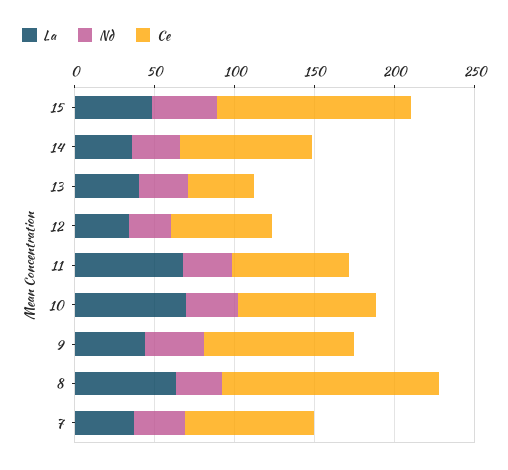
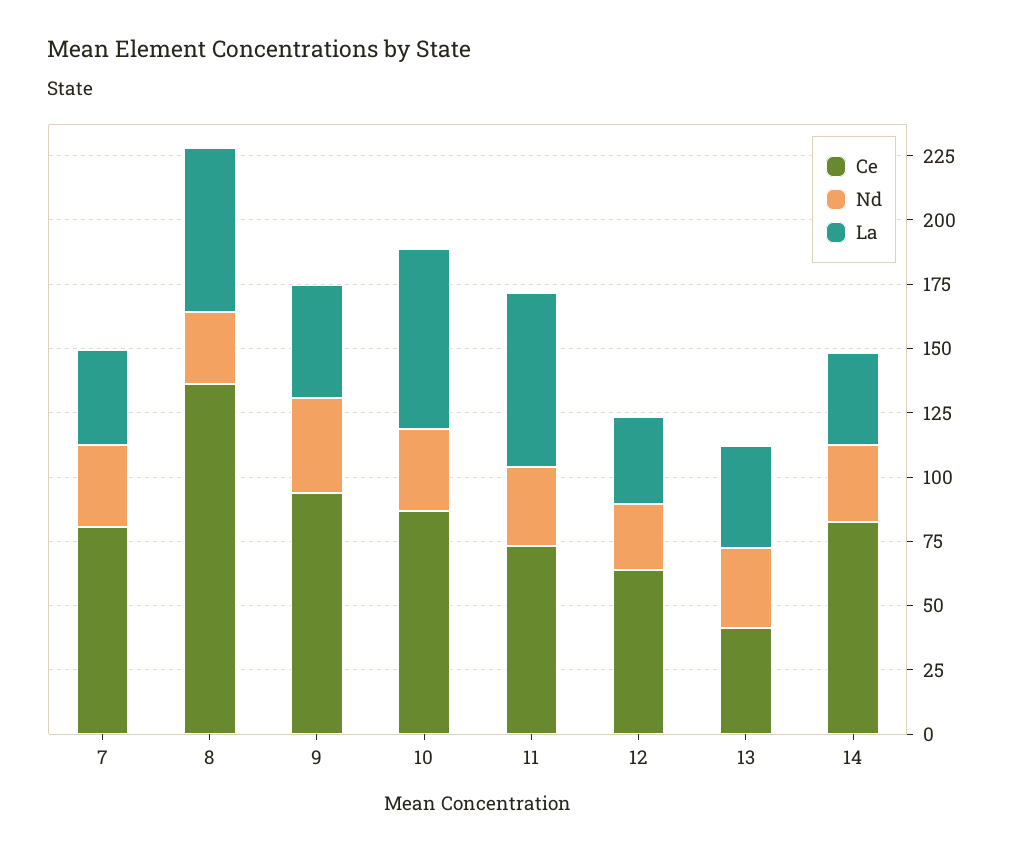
La, 15: 50 -> none
Nd, 15: 40 -> none
Ce, 15: 120 -> none

